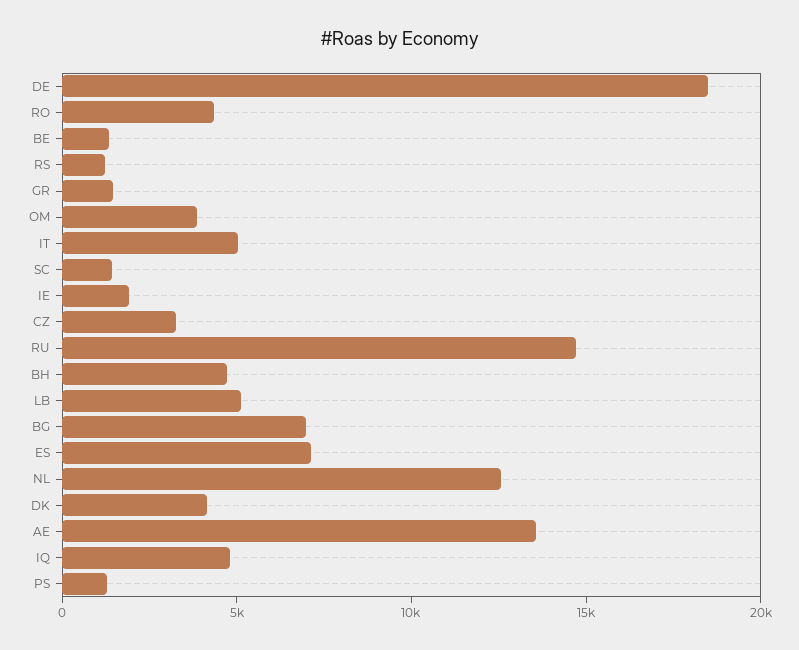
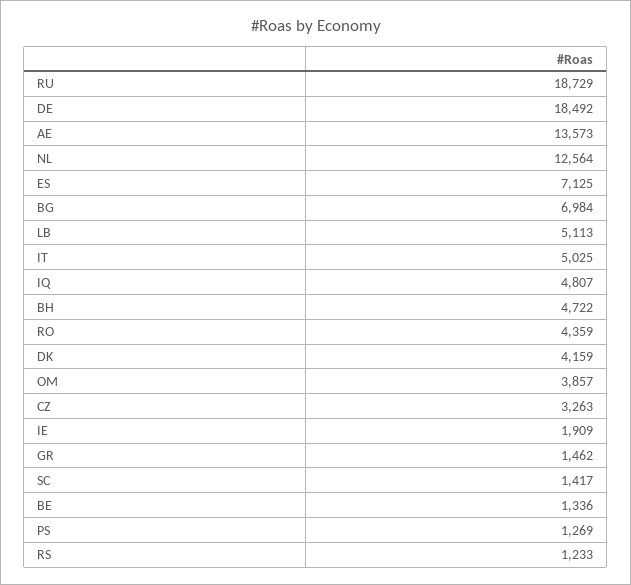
RU: 15000 -> 18729

